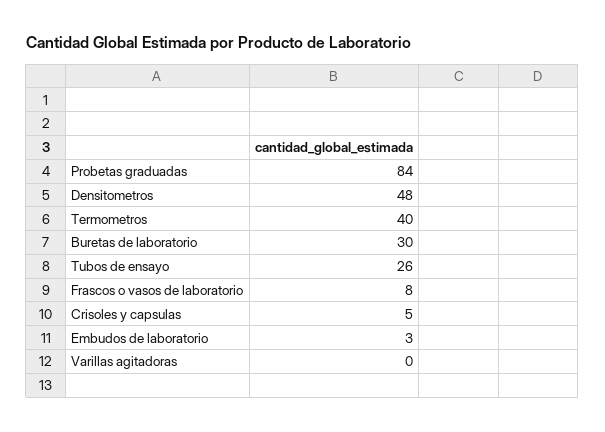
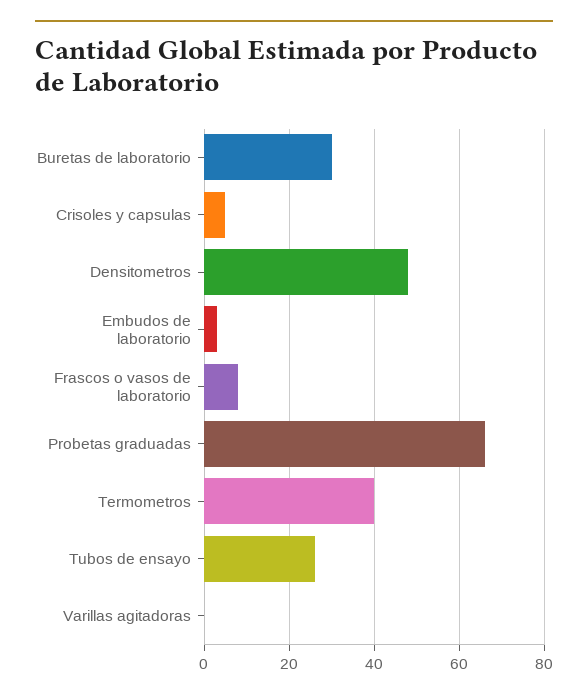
Probetas graduadas: 84 -> 65

